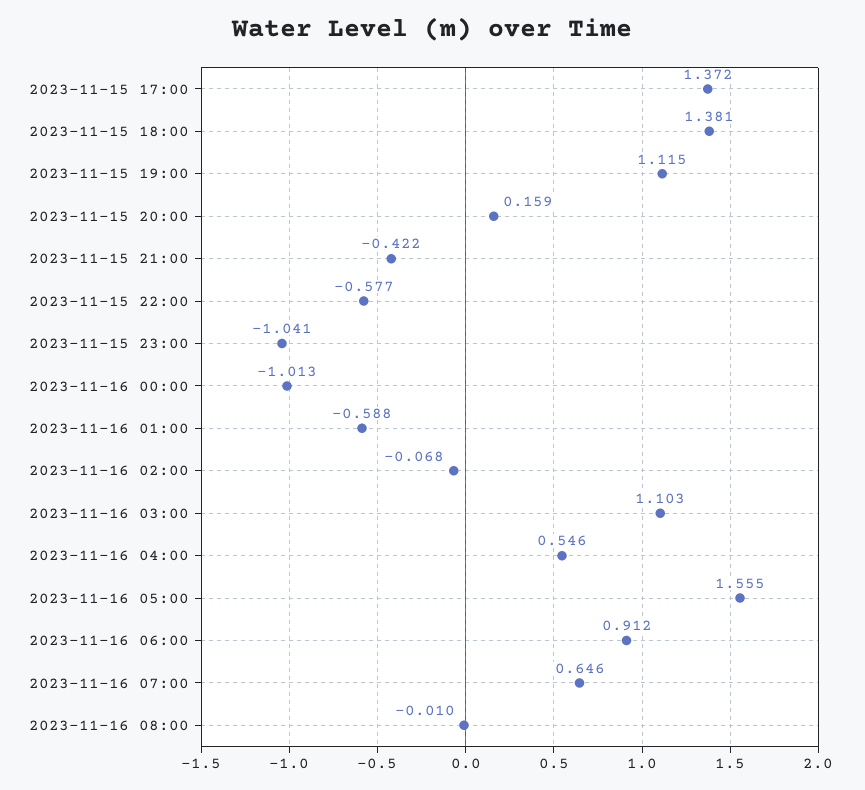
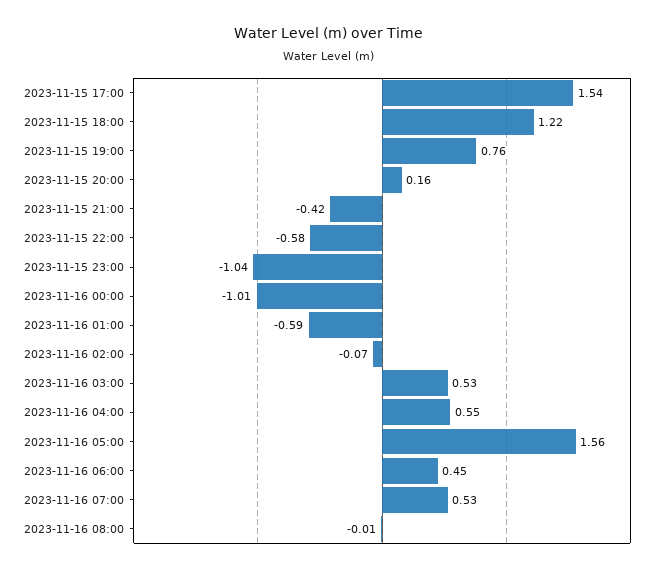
2023-11-15 17:00: 1.372 -> 1.54
2023-11-15 18:00: 1.381 -> 1.22
2023-11-15 19:00: 1.115 -> 0.76
2023-11-16 03:00: 1.103 -> 0.53
2023-11-16 06:00: 0.912 -> 0.45
2023-11-16 07:00: 0.646 -> 0.53

